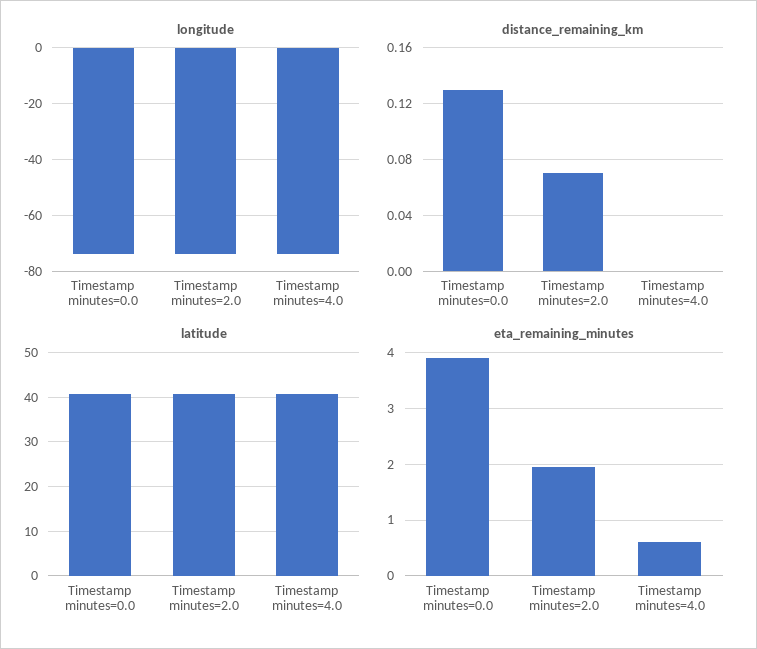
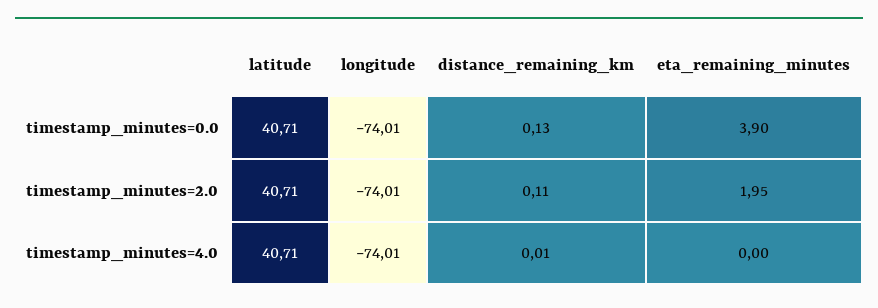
distance_remaining_km, Timestamp minutes=2.0: 0.07 -> 0.11
distance_remaining_km, Timestamp minutes=4.0: 0 -> 0.01
eta_remaining_minutes, Timestamp minutes=4.0: 0.6 -> 0

